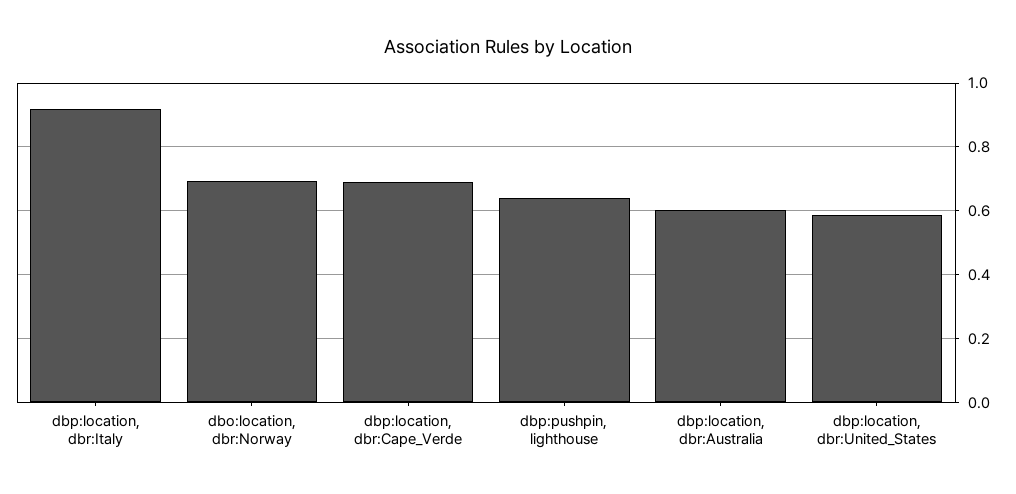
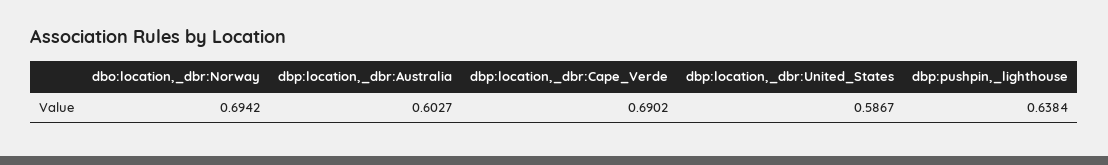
dbp:location, dbr:Italy: 0.92 -> none

